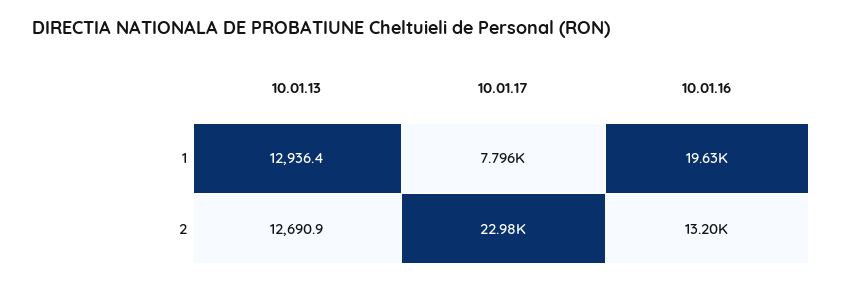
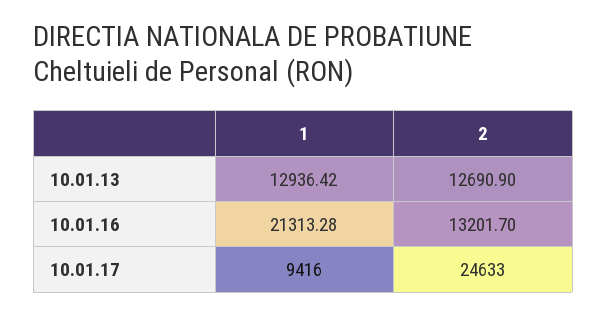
10.01.17, 1: 7796 -> 9416
10.01.16, 1: 19630 -> 21313.28
10.01.17, 2: 22980 -> 24633

